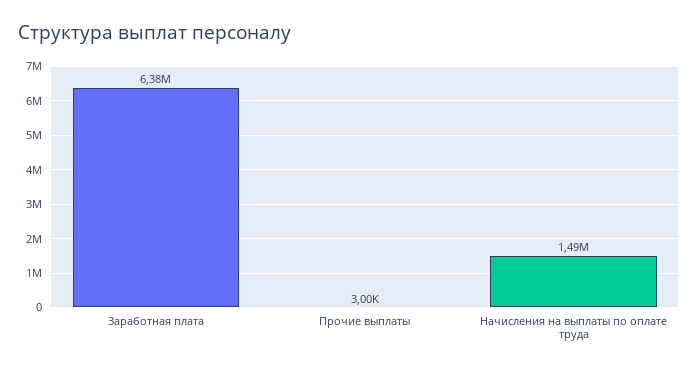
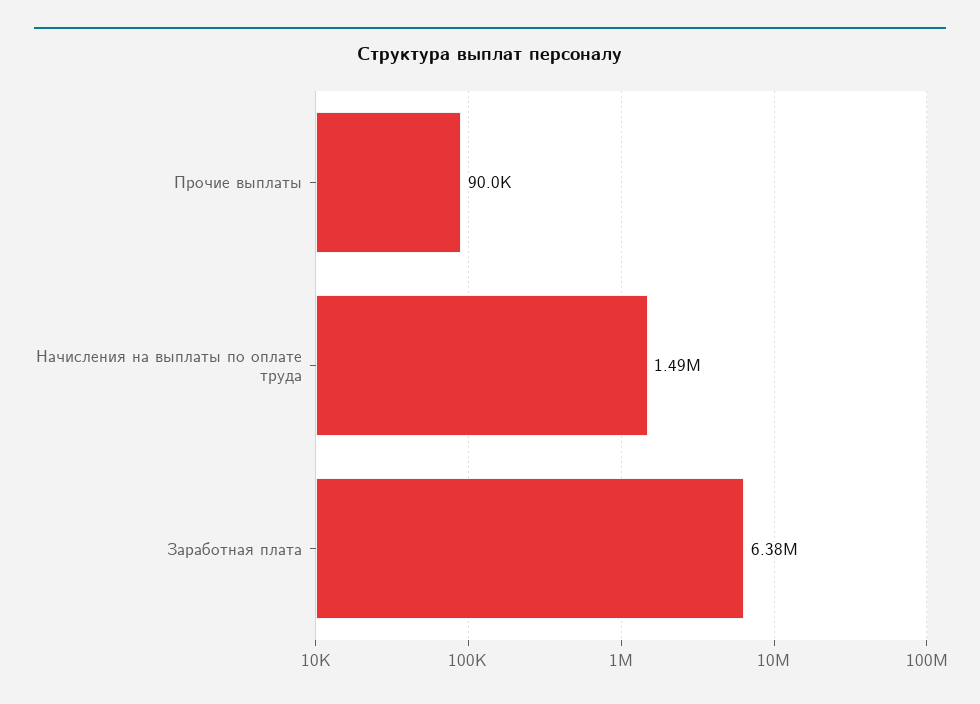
Прочие выплаты: 3000 -> 90000

